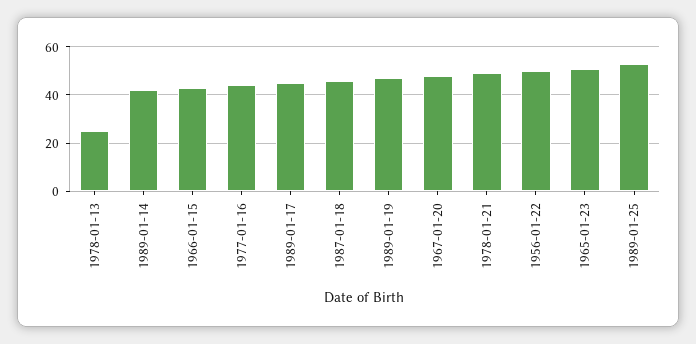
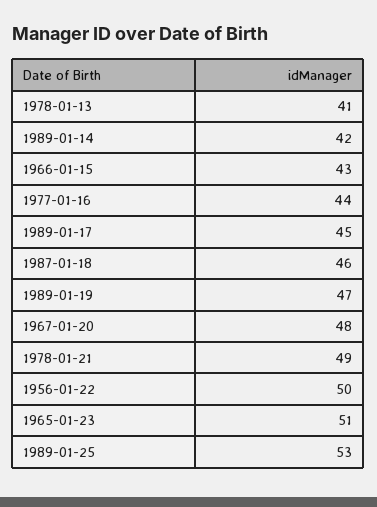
1978-01-13: 25 -> 41

